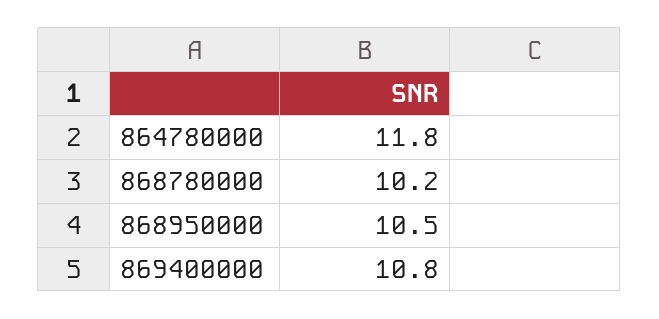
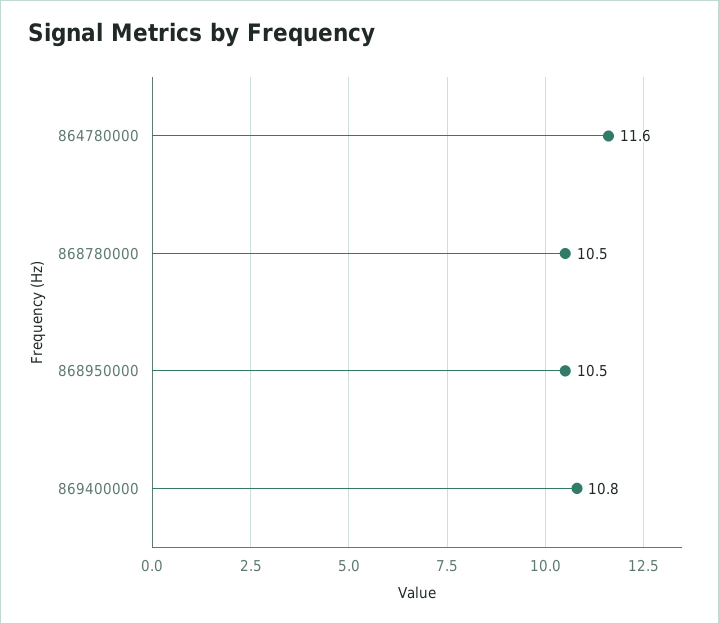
864780000: 11.8 -> 11.6
868780000: 10.2 -> 10.5

